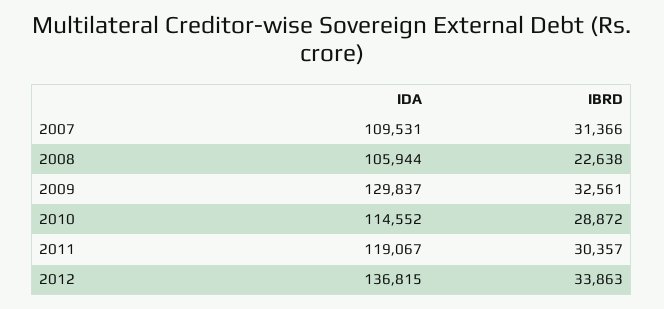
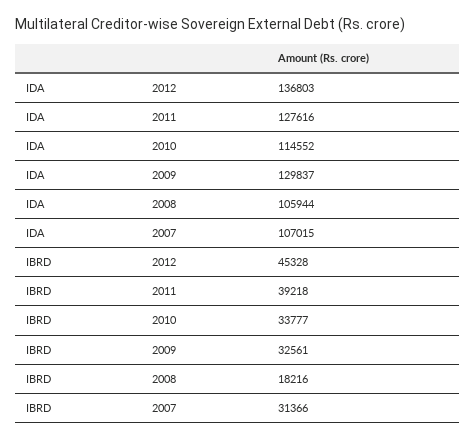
IDA, 2007: 109531 -> 107015
IBRD, 2008: 22638 -> 18216
IBRD, 2010: 28872 -> 33777
IDA, 2011: 119067 -> 127616
IBRD, 2011: 30357 -> 39218
IDA, 2012: 136815 -> 136803
IBRD, 2012: 33863 -> 45328

